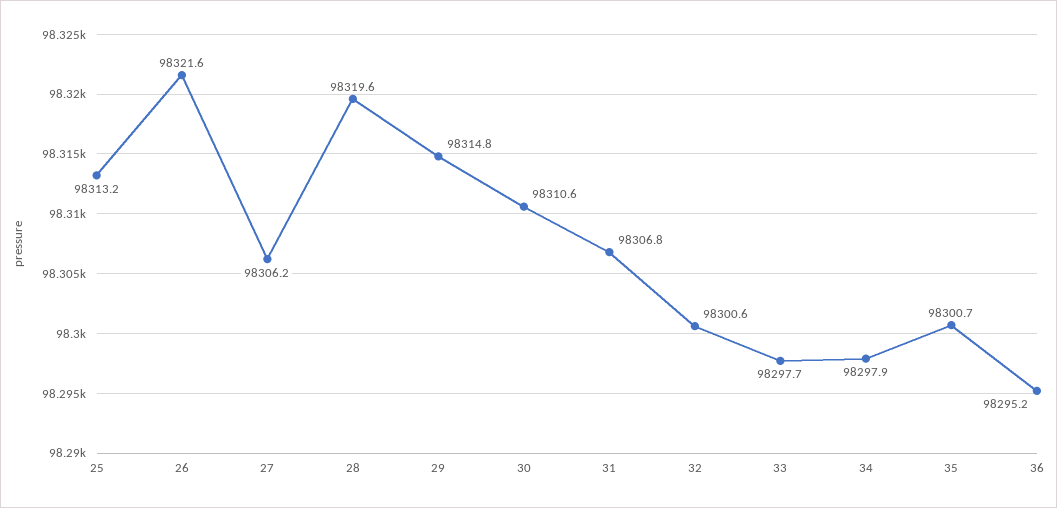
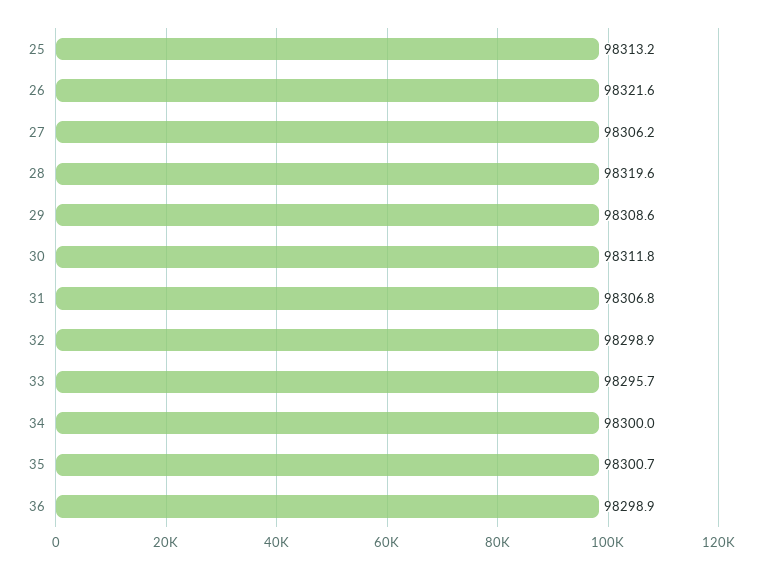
29: 98314.8 -> 98308.6
30: 98310.6 -> 98311.8
32: 98300.6 -> 98298.9
33: 98297.7 -> 98295.7
34: 98297.9 -> 98300
36: 98295.2 -> 98298.9

